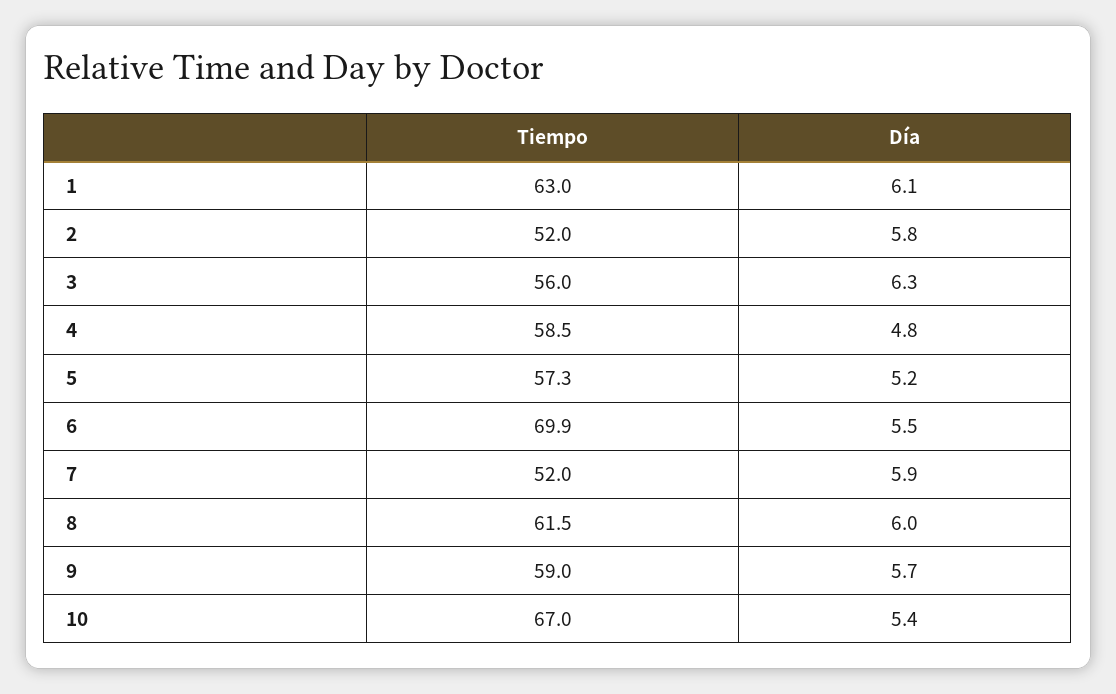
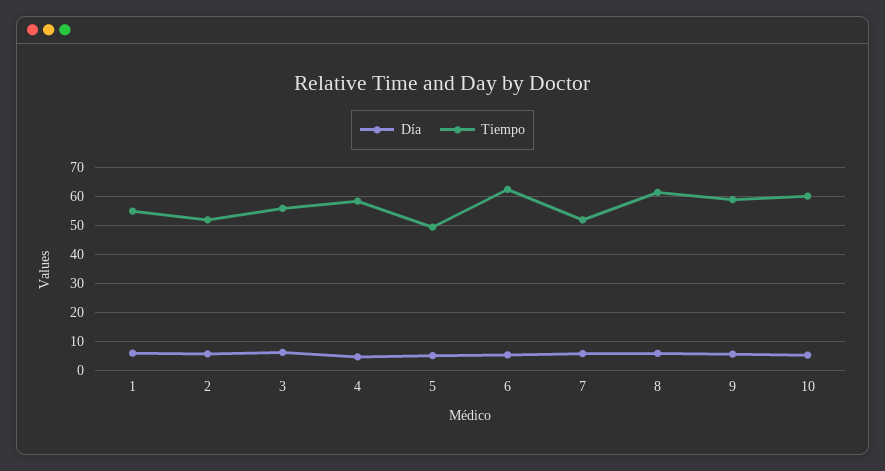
Tiempo, 1: 63 -> 55
Tiempo, 5: 57.3 -> 50
Tiempo, 6: 69.9 -> 62.5
Tiempo, 10: 67 -> 60

